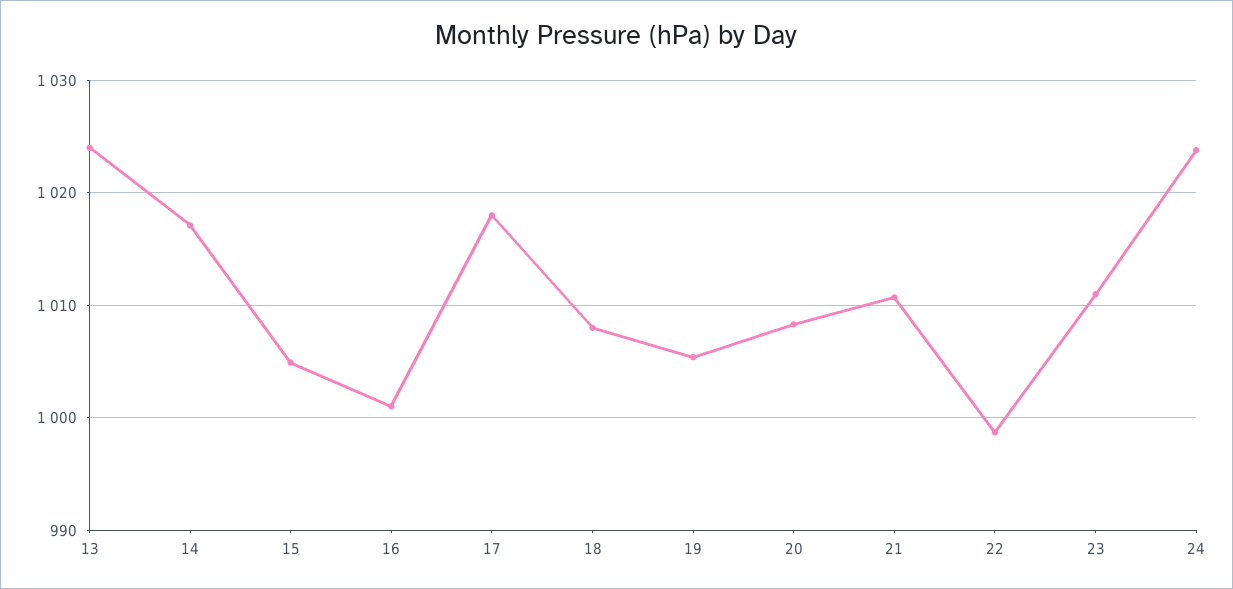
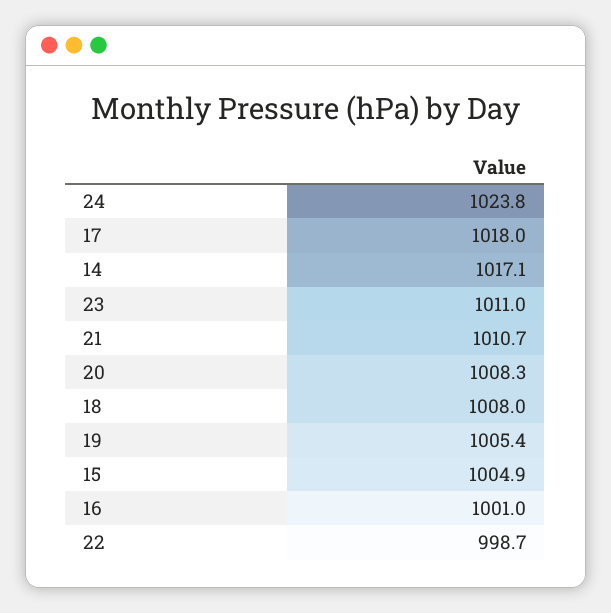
13: 1024 -> none

